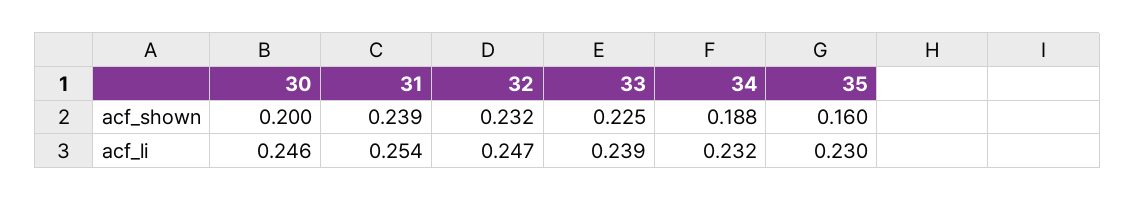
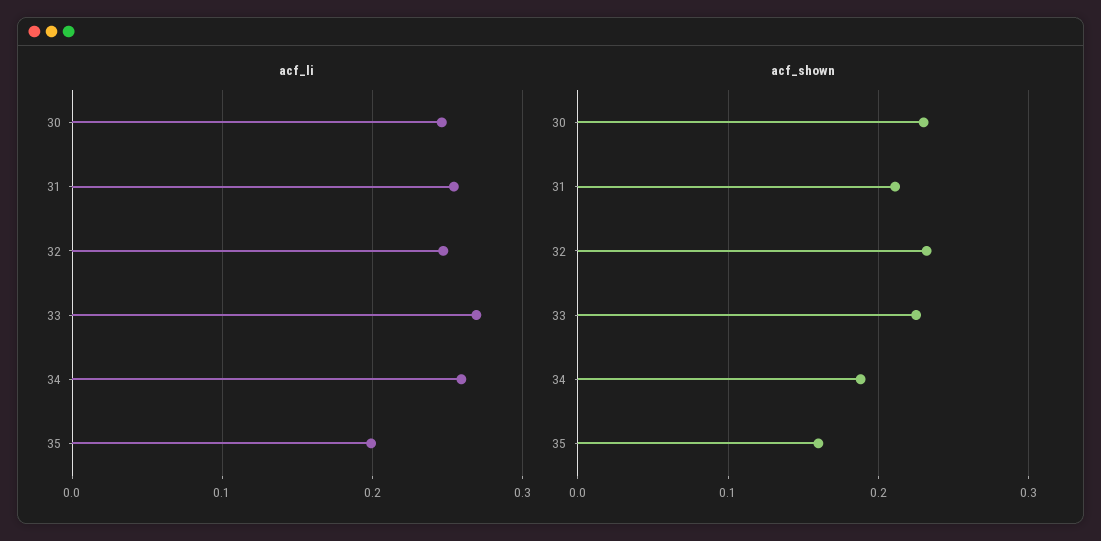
acf_shown, 30: 0.2 -> 0.23
acf_shown, 31: 0.239 -> 0.21
acf_li, 33: 0.239 -> 0.27
acf_li, 34: 0.232 -> 0.26
acf_li, 35: 0.23 -> 0.2

